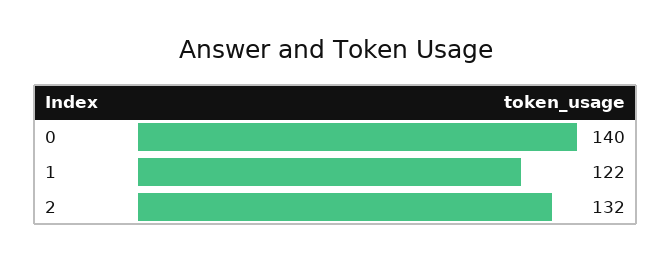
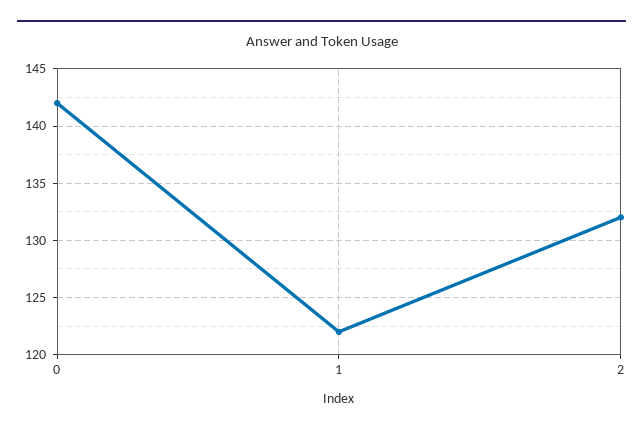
0: 140 -> 142

